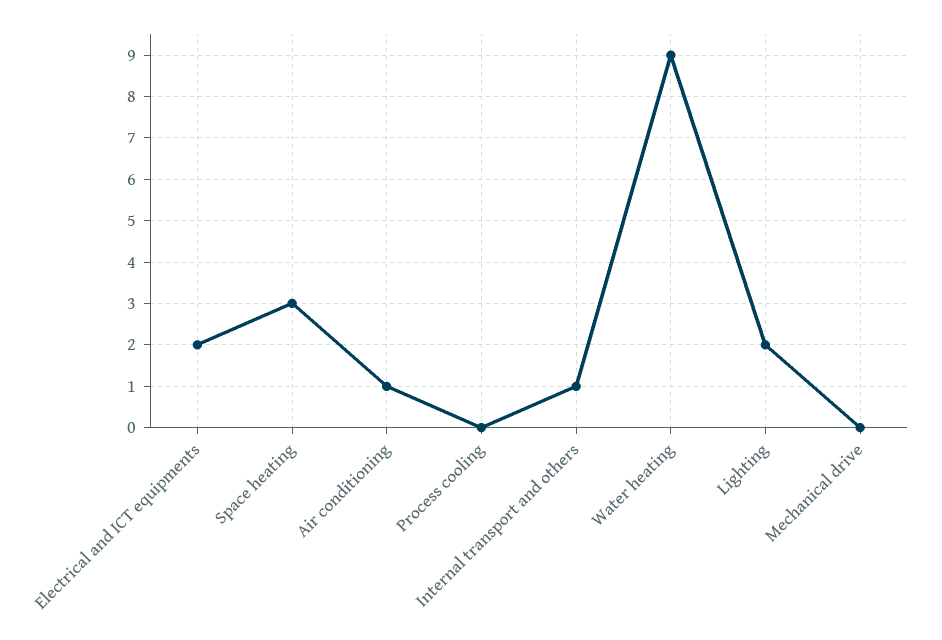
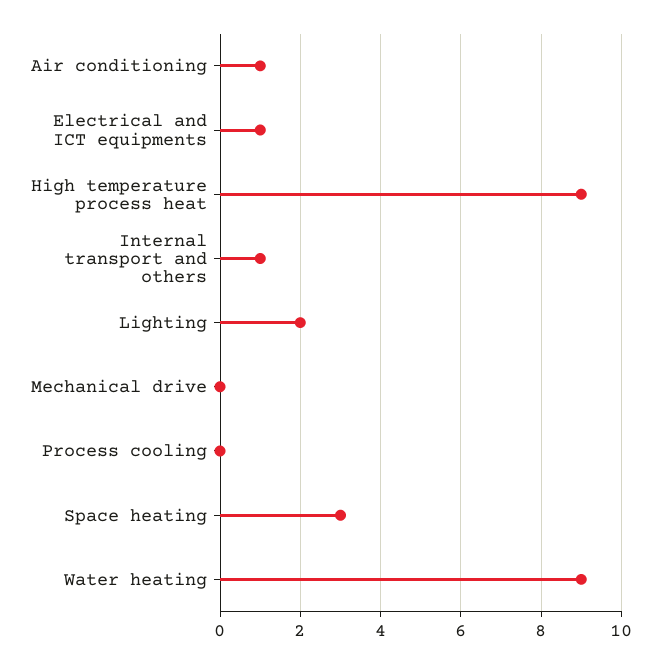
Electrical and ICT equipments: 2 -> 1
High temperature process heat: none -> 9

